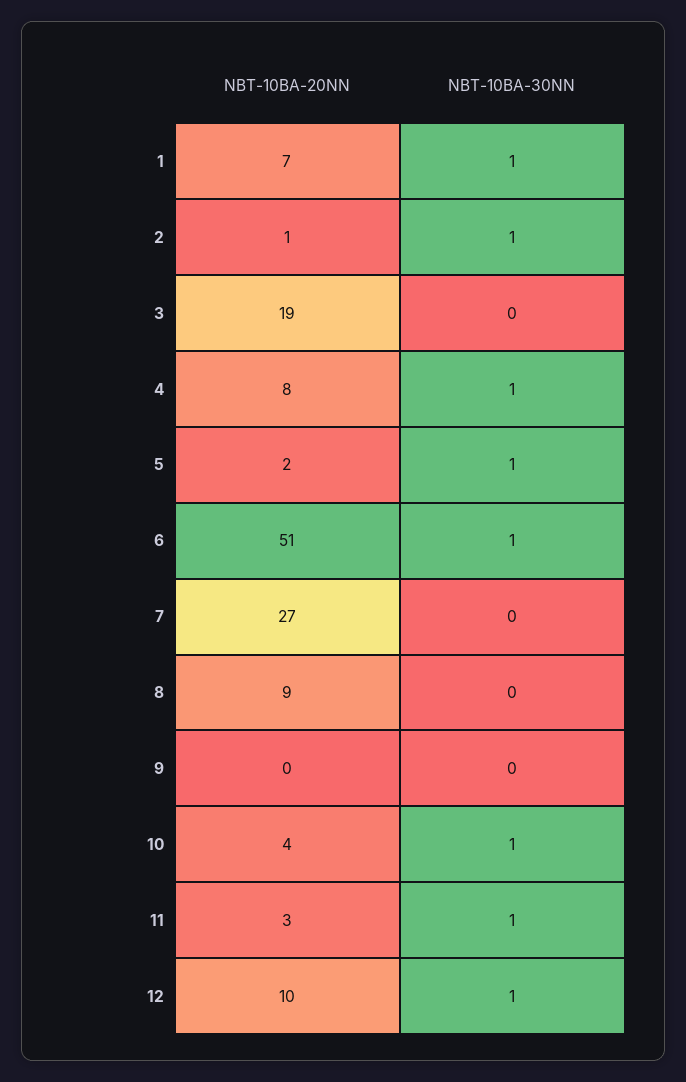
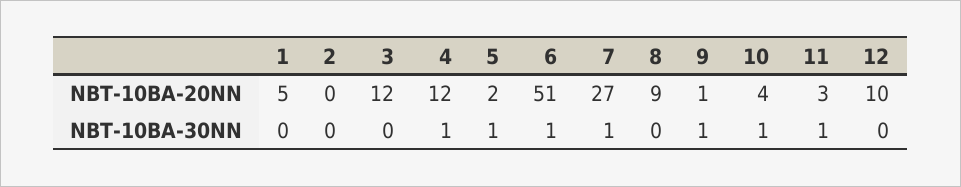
NBT-10BA-20NN, 1: 7 -> 5
NBT-10BA-30NN, 1: 1 -> 0
NBT-10BA-20NN, 2: 1 -> 0
NBT-10BA-30NN, 2: 1 -> 0
NBT-10BA-20NN, 3: 19 -> 12
NBT-10BA-20NN, 4: 8 -> 12
NBT-10BA-30NN, 7: 0 -> 1
NBT-10BA-20NN, 9: 0 -> 1
NBT-10BA-30NN, 9: 0 -> 1
NBT-10BA-30NN, 12: 1 -> 0

